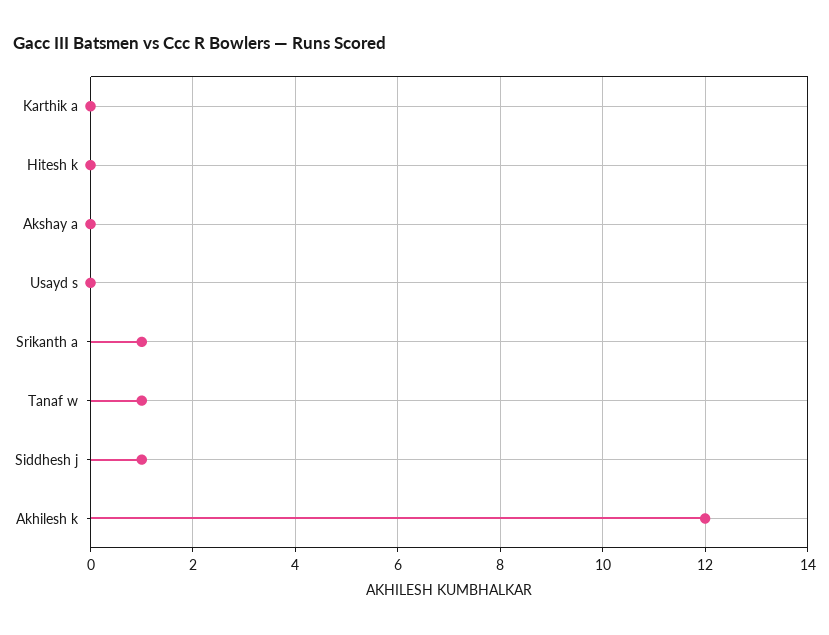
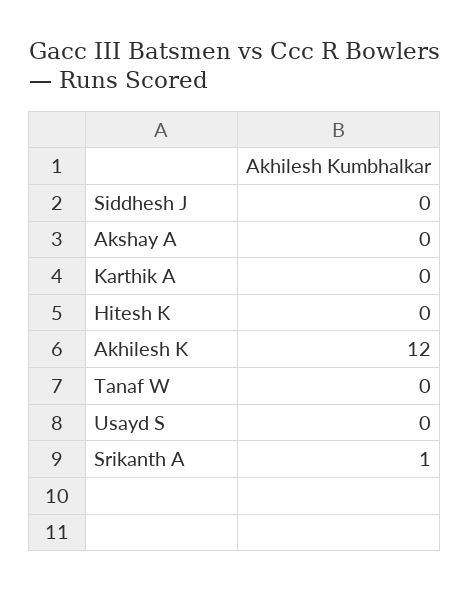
Tanaf w: 1 -> 0
Siddhesh j: 1 -> 0

